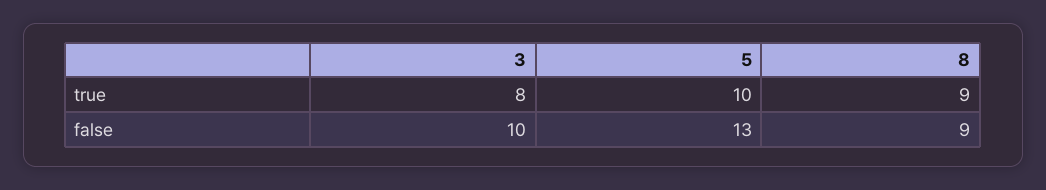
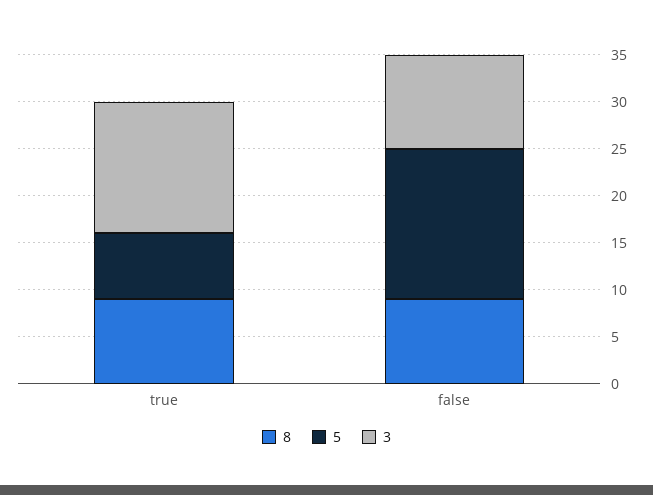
3, true: 8 -> 14
5, true: 10 -> 7
5, false: 13 -> 16

